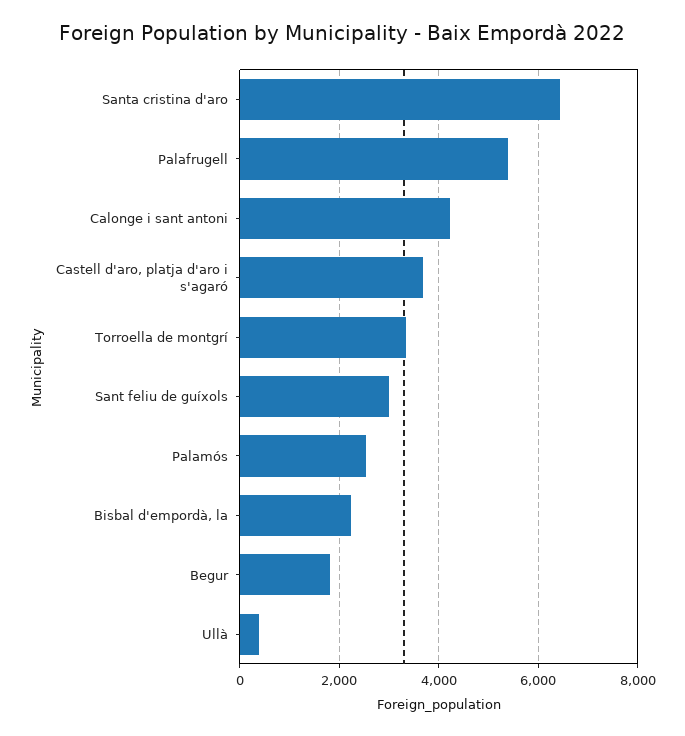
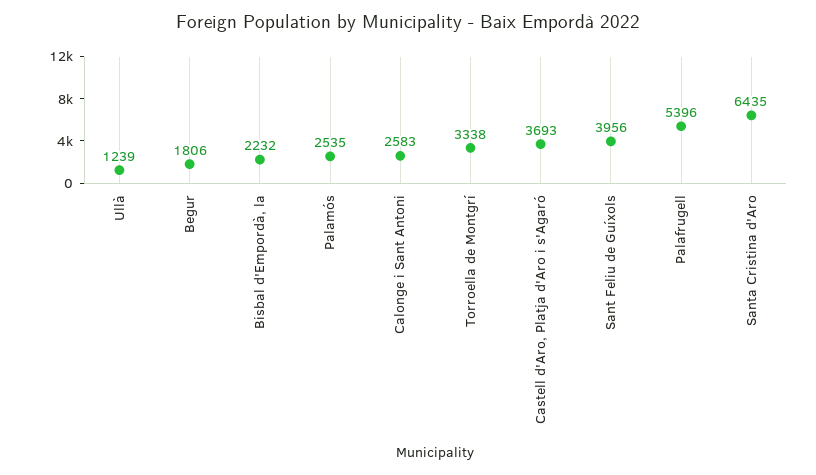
Calonge i sant antoni: 4200 -> 2583
Sant feliu de guíxols: 3000 -> 3956
Ullà: 400 -> 1239

